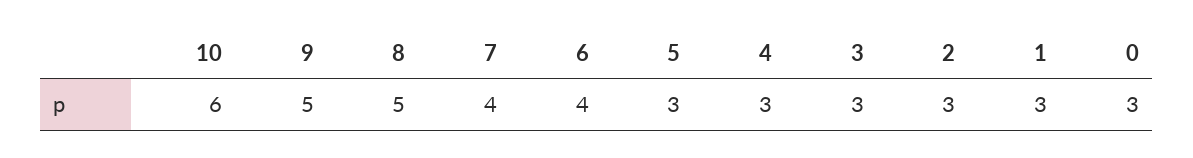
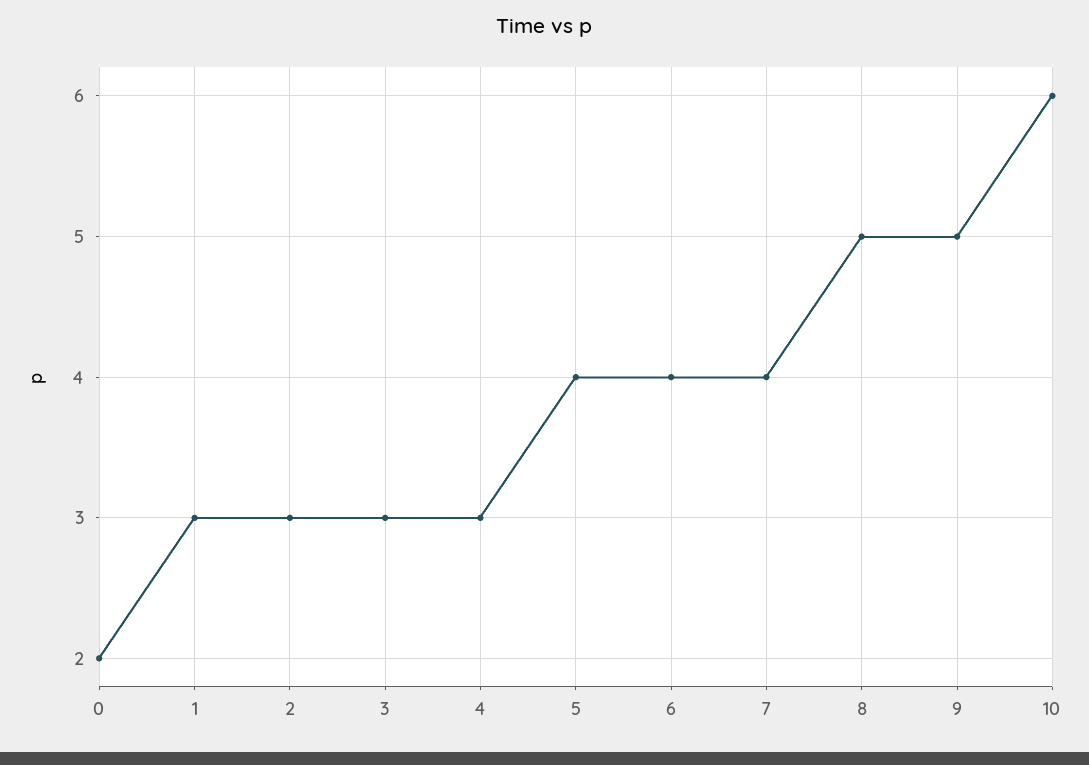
5: 3 -> 4
0: 3 -> 2

